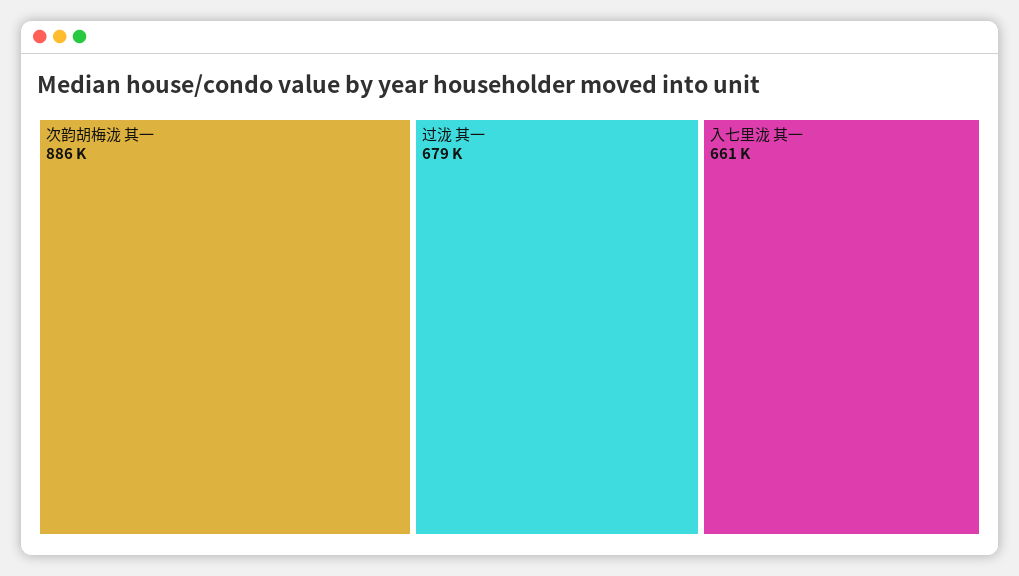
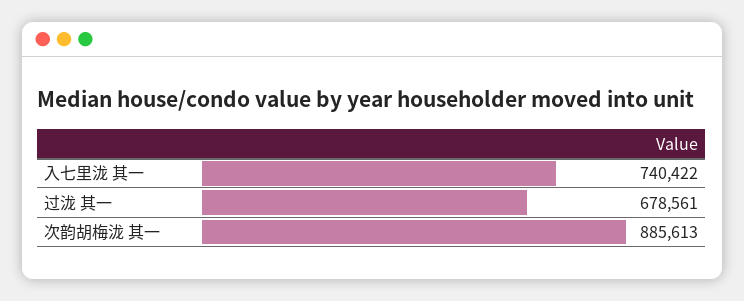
入七里泷 其一: 661000 -> 740422

